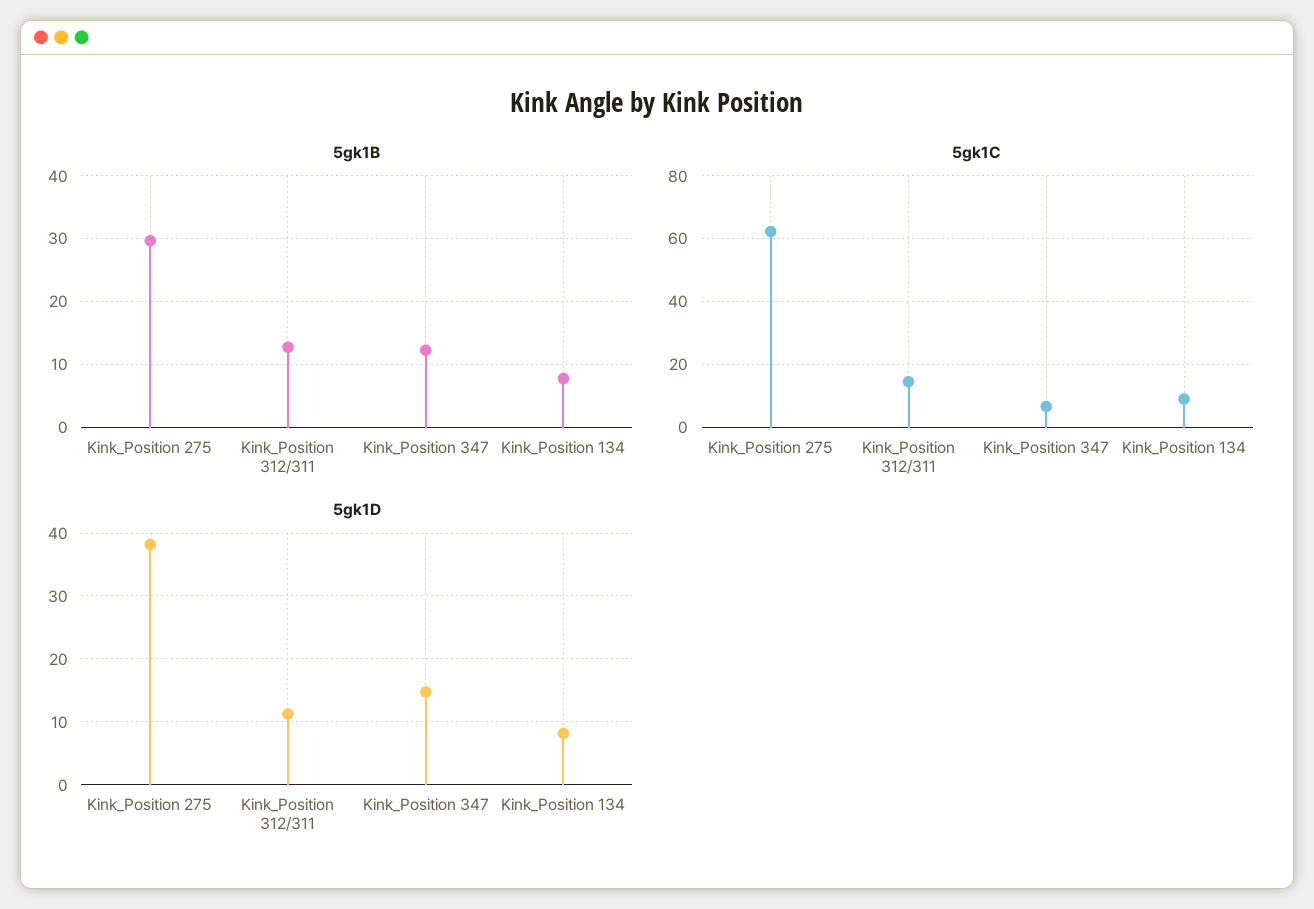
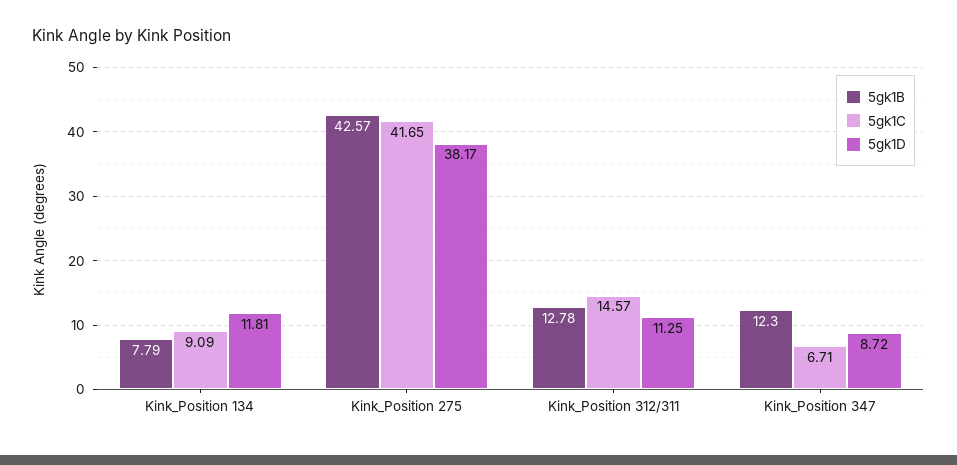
5gk1B, Kink_Position 275: 30 -> 42.57
5gk1C, Kink_Position 275: 62 -> 41.65
5gk1D, Kink_Position 347: 15 -> 8.72
5gk1D, Kink_Position 134: 8 -> 11.81

